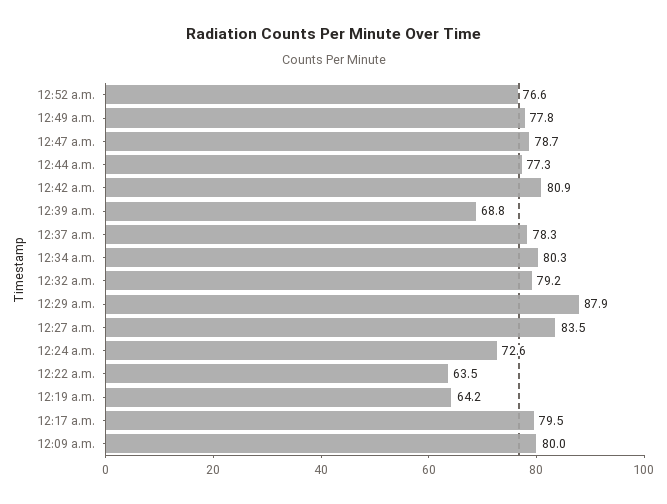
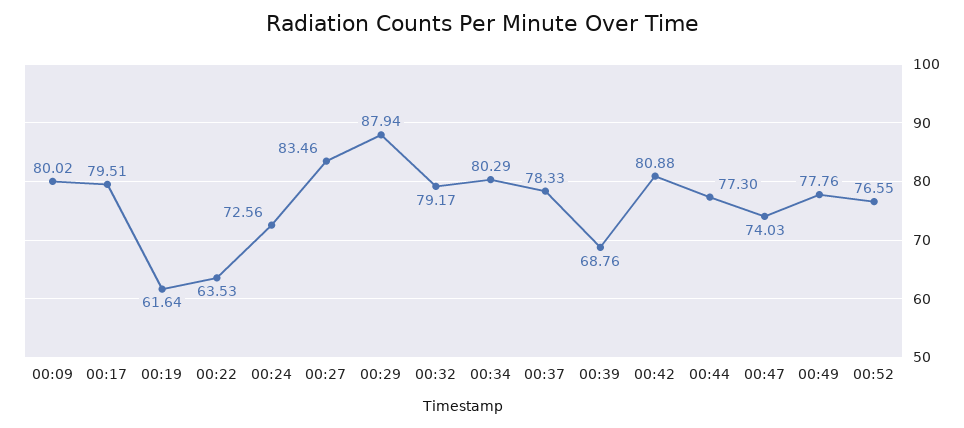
12:47 a.m.: 78.7 -> 74.03
12:19 a.m.: 64.2 -> 61.64

